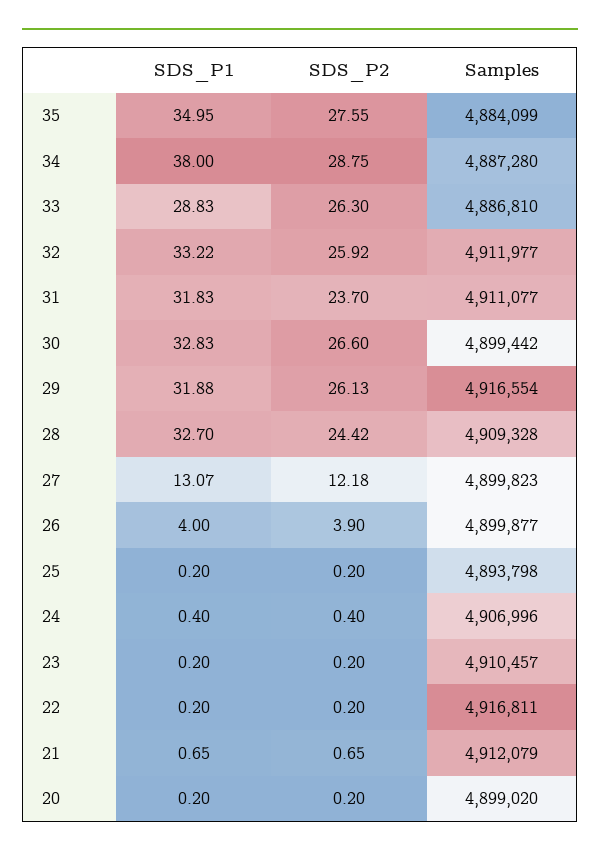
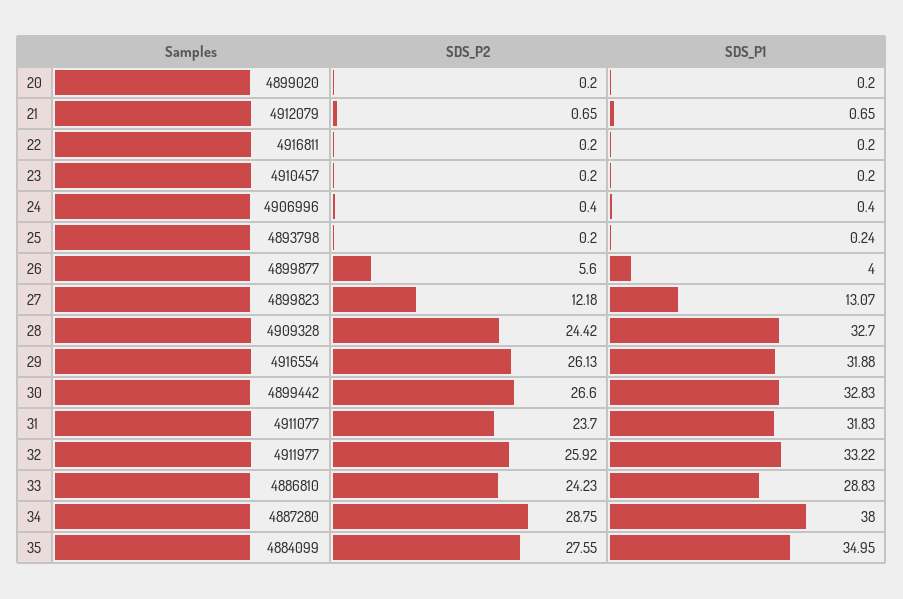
SDS_P2, 33: 26.3 -> 24.23
SDS_P2, 26: 3.9 -> 5.6
SDS_P1, 25: 0.2 -> 0.24

